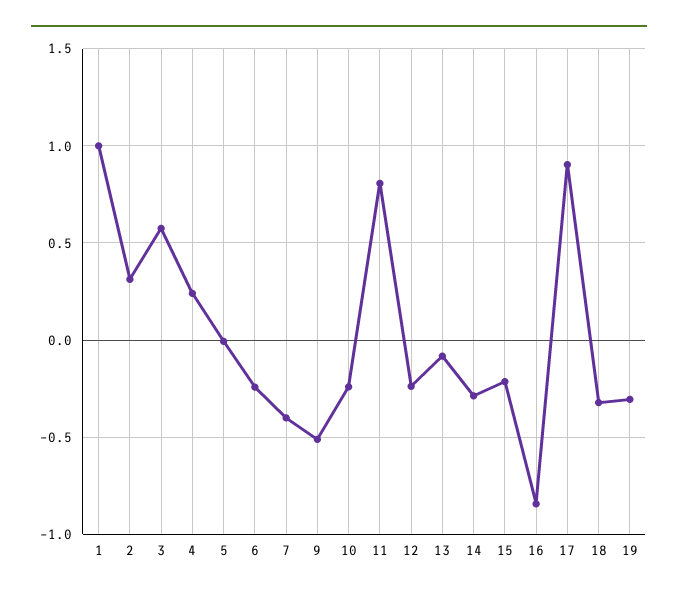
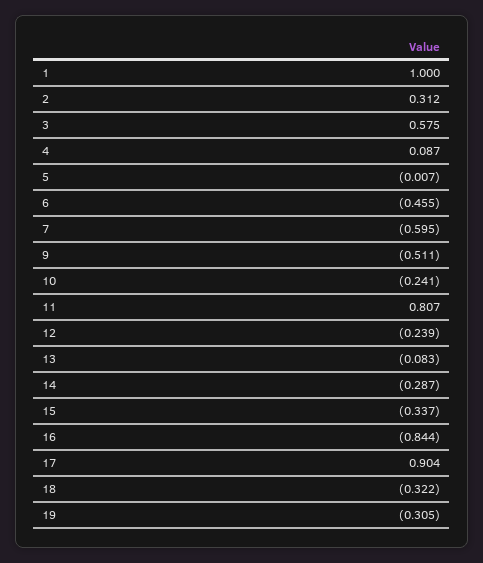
4: 0.25 -> 0.087
6: -0.25 -> -0.455
7: -0.4 -> -0.595
15: -0.2 -> -0.337

